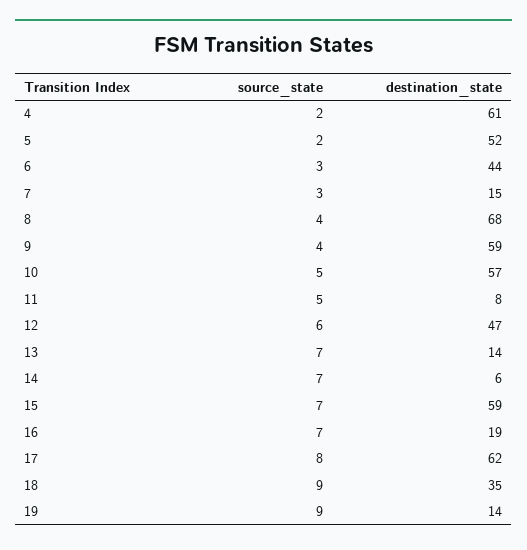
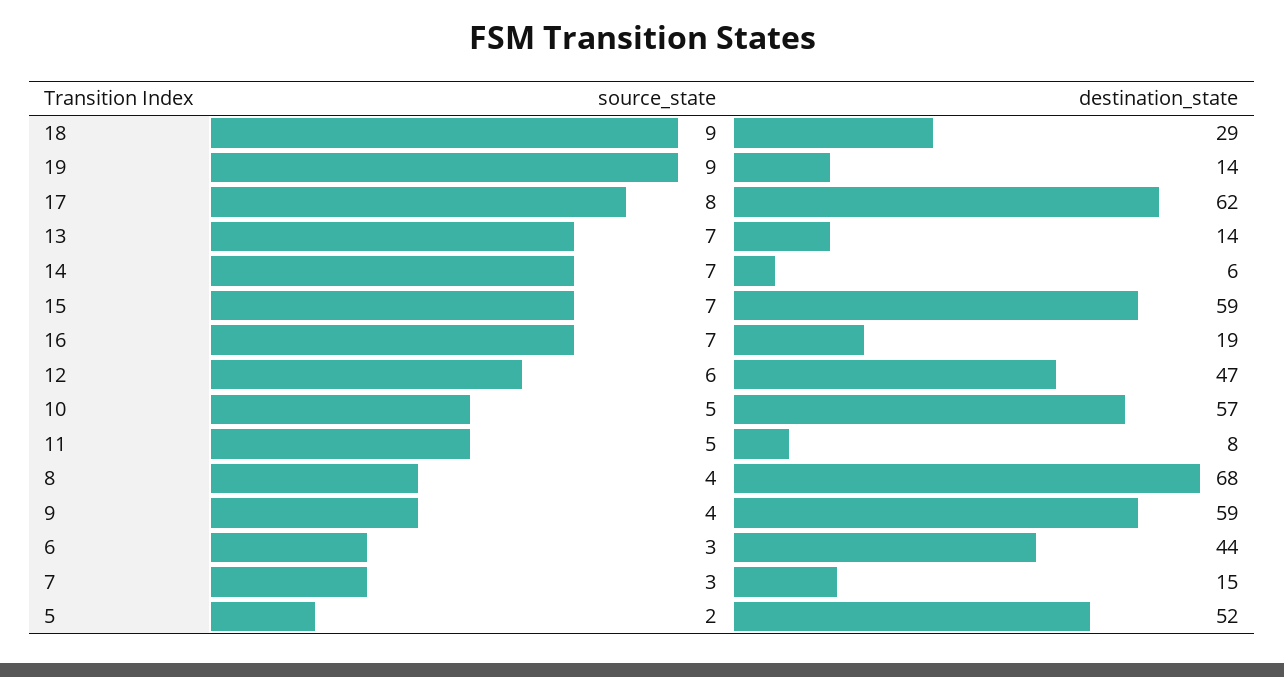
source_state, 4: 2 -> none
destination_state, 4: 61 -> none
destination_state, 18: 35 -> 29

